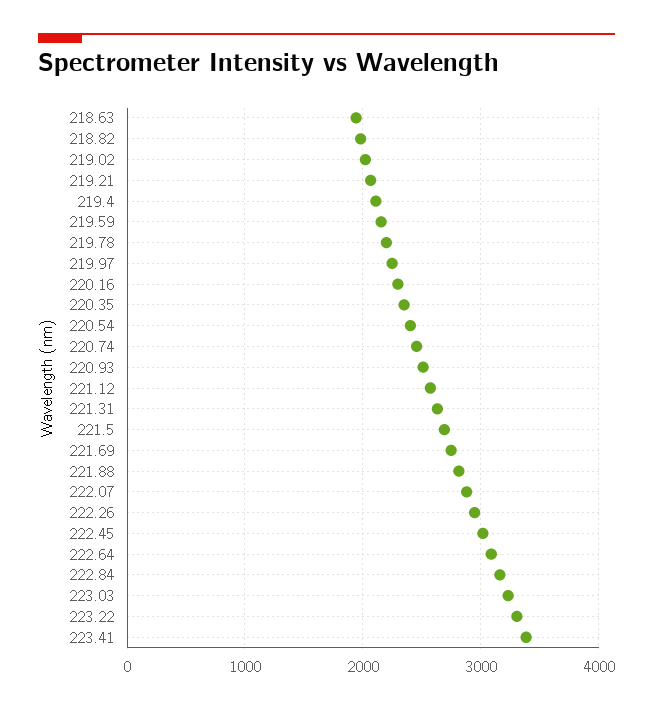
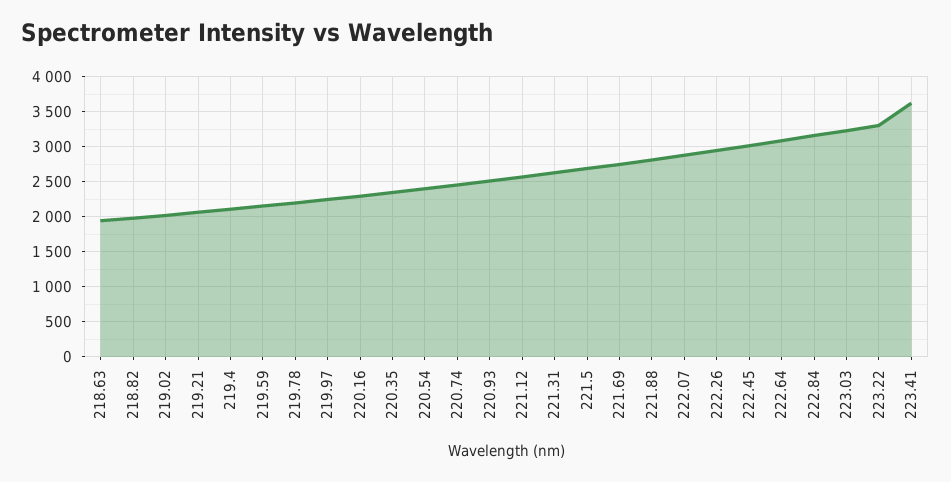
223.41: 3400 -> 3600

